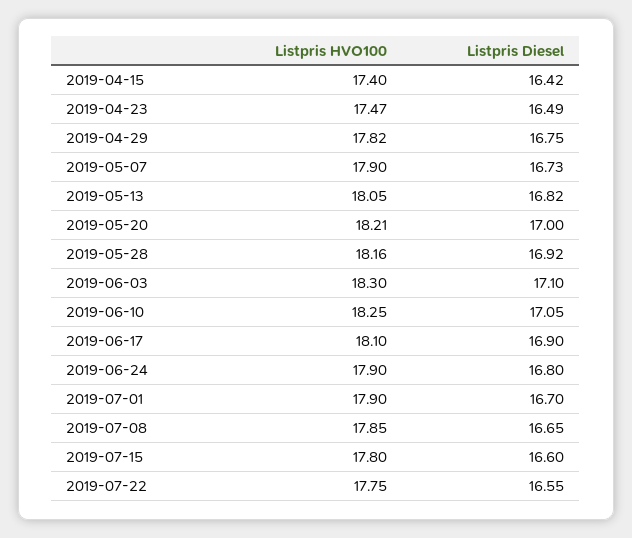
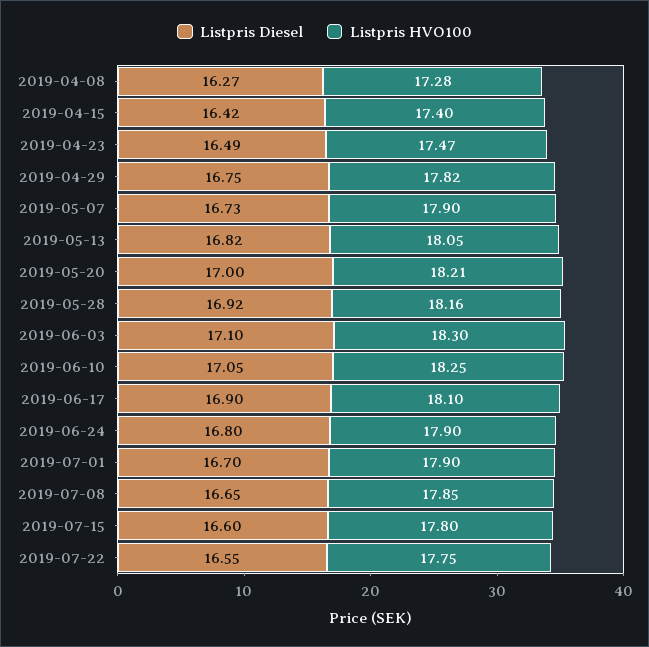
Listpris Diesel, 2019-04-08: none -> 16.27
Listpris HVO100, 2019-04-08: none -> 17.28

